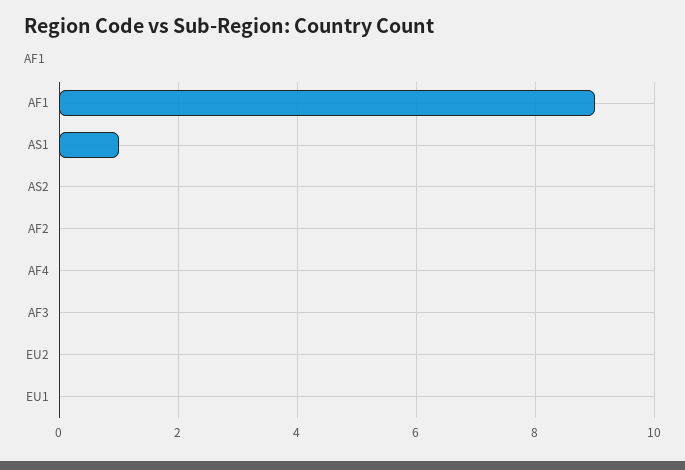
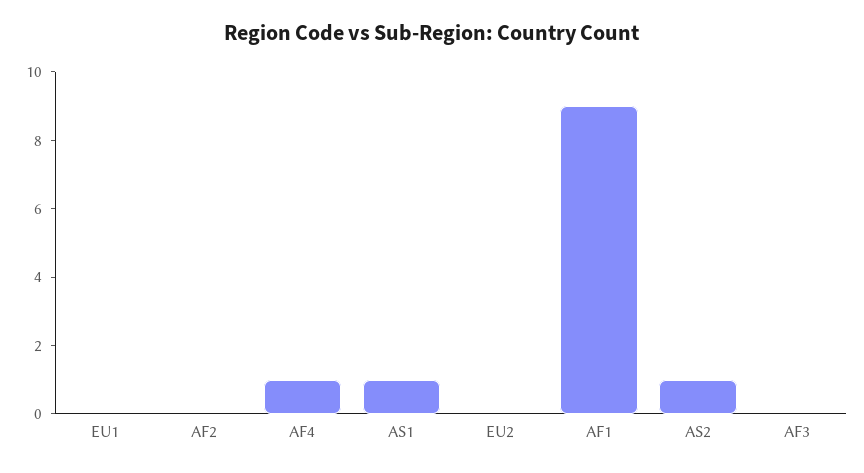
AS2: 0 -> 1
AF4: 0 -> 1

